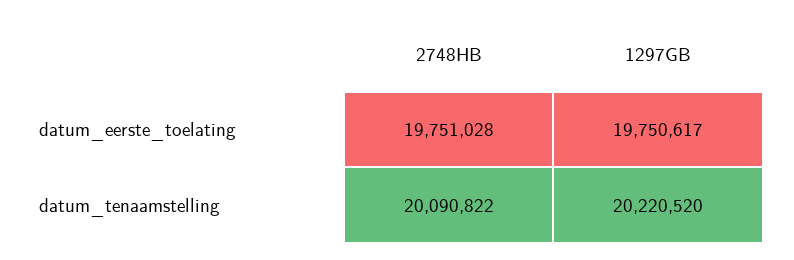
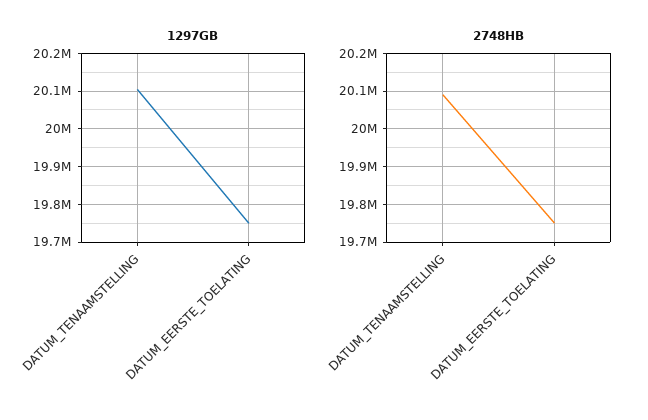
1297GB, datum_tenaamstelling: 20220520 -> 20100000

